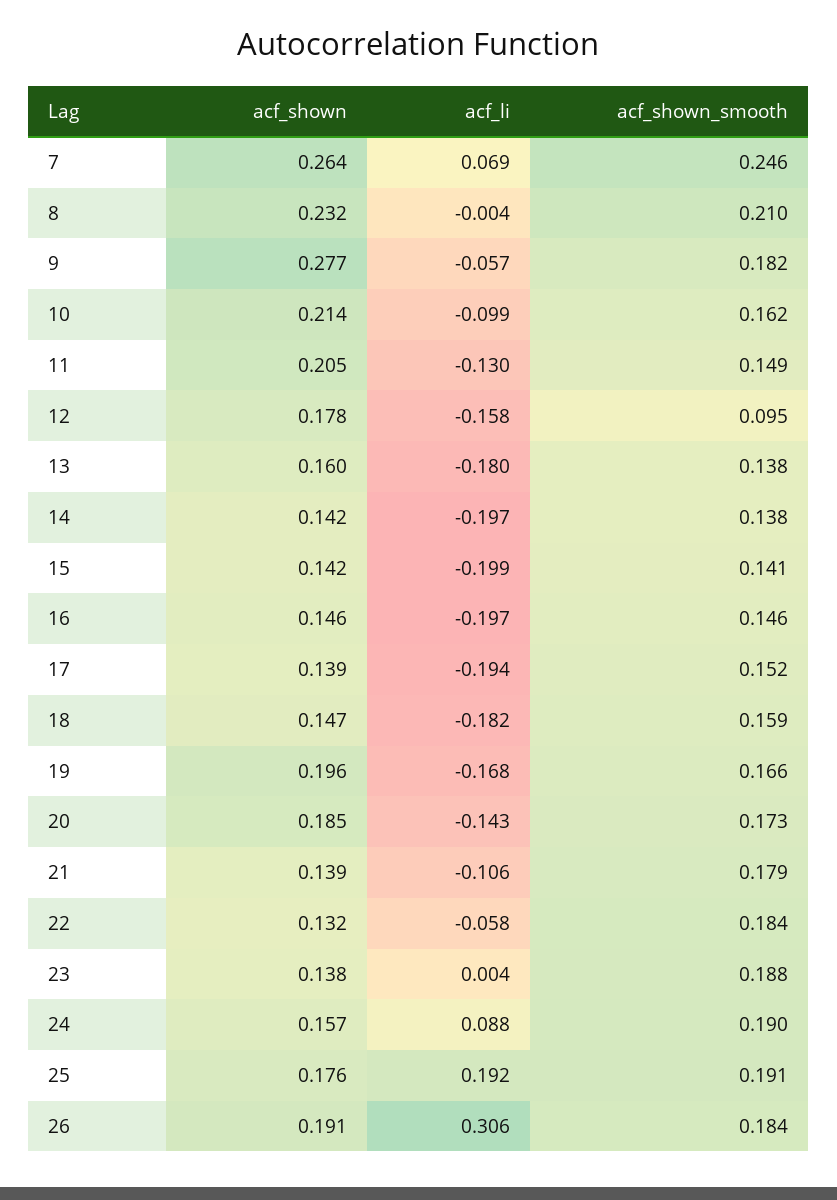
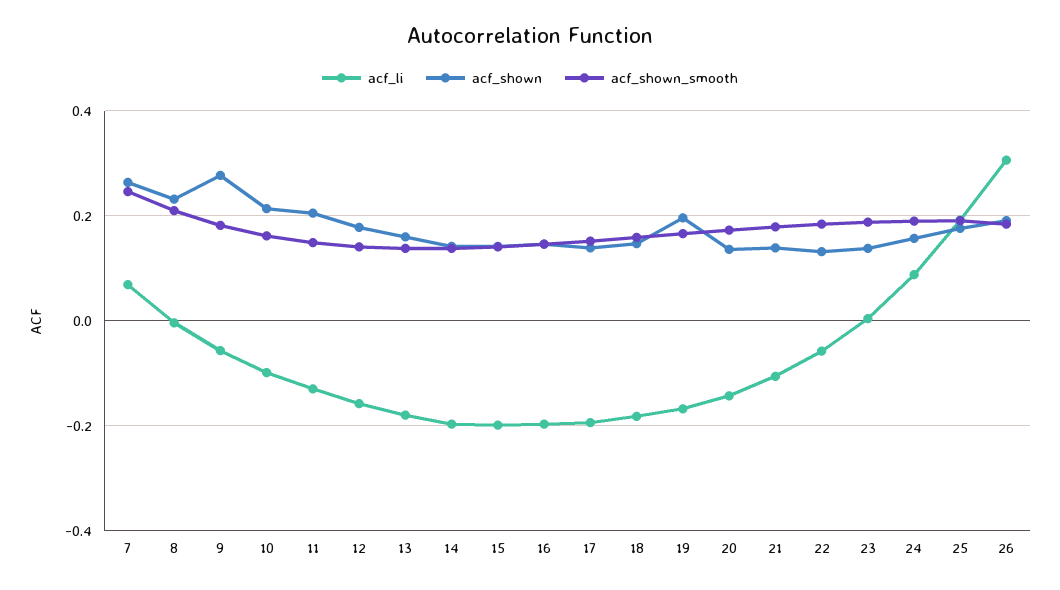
acf_shown_smooth, 12: 0.095 -> 0.14
acf_shown, 20: 0.185 -> 0.14

